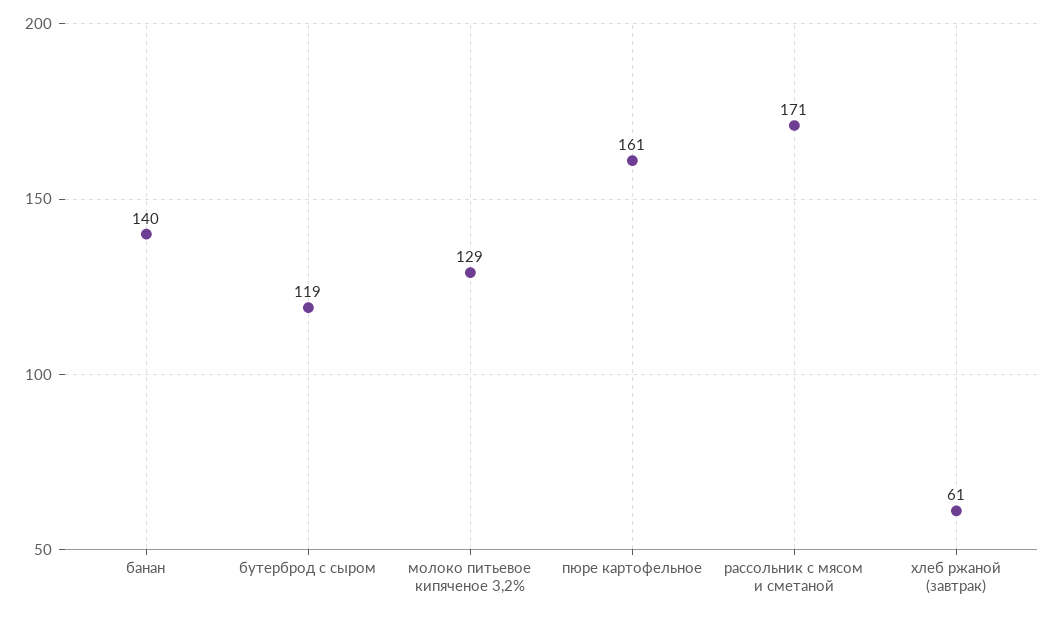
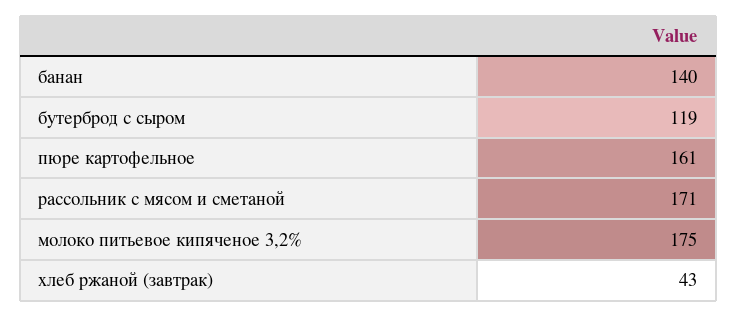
молоко питьевое кипяченое 3,2%: 129 -> 175
хлеб ржаной (завтрак): 61 -> 43

